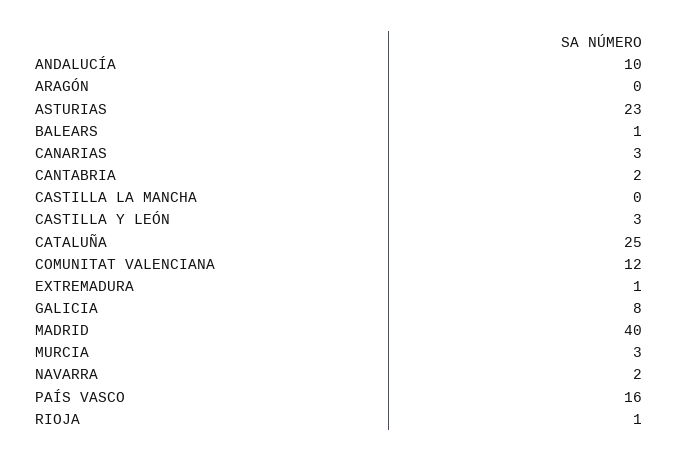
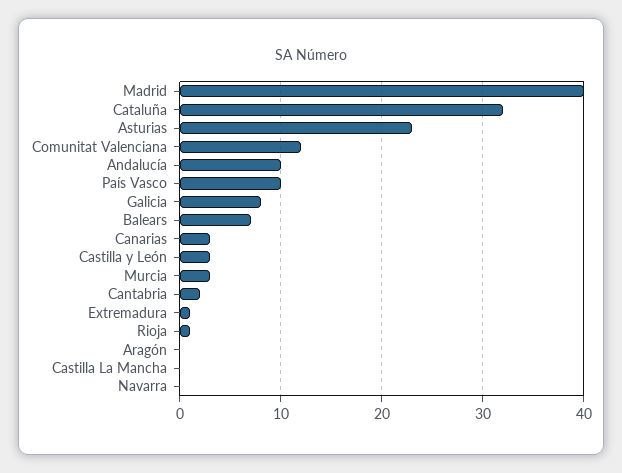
BALEARS: 1 -> 7
CATALUÑA: 25 -> 32
NAVARRA: 2 -> 0
PAÍS VASCO: 16 -> 10

